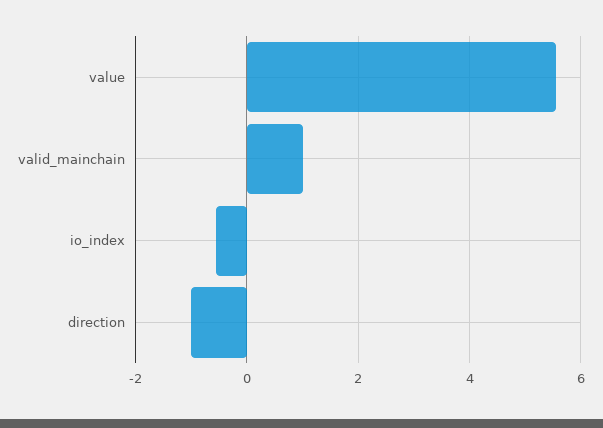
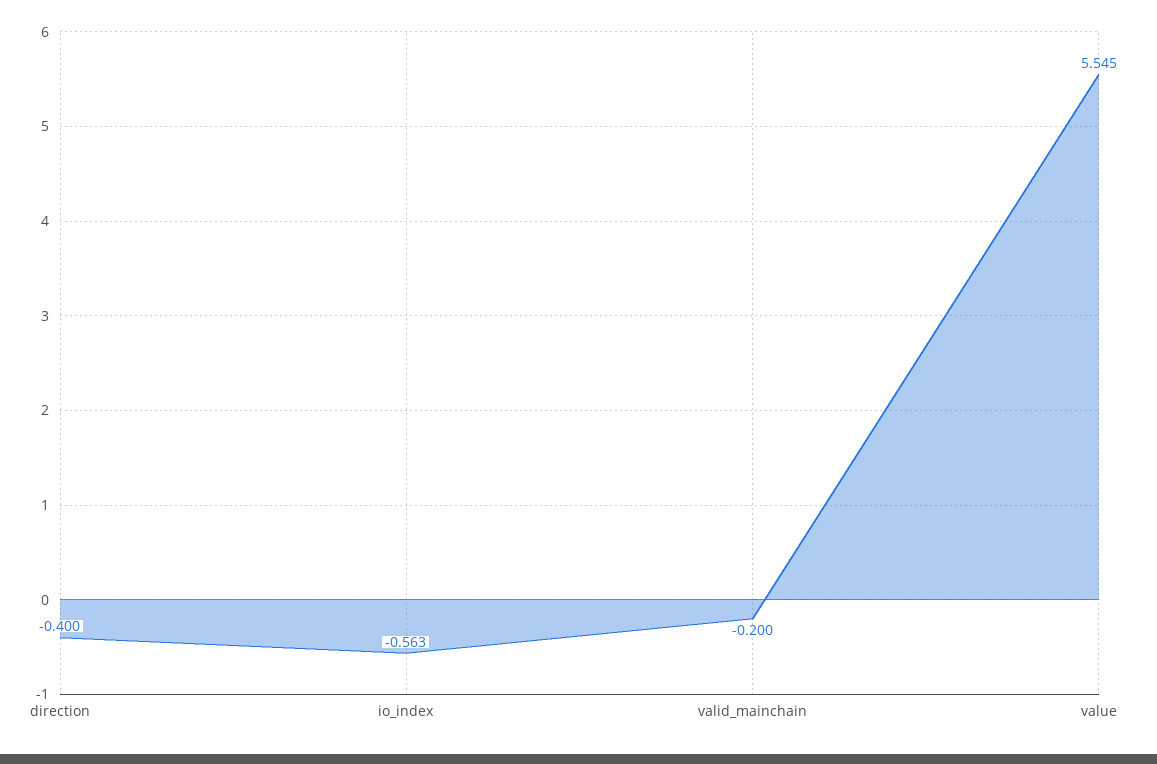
valid_mainchain: 1 -> -0.2
direction: -1 -> -0.4

